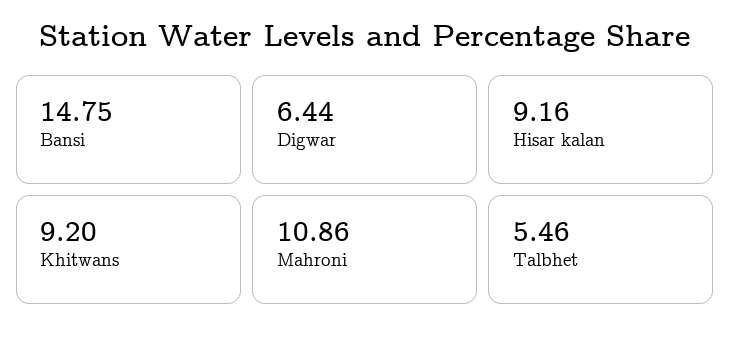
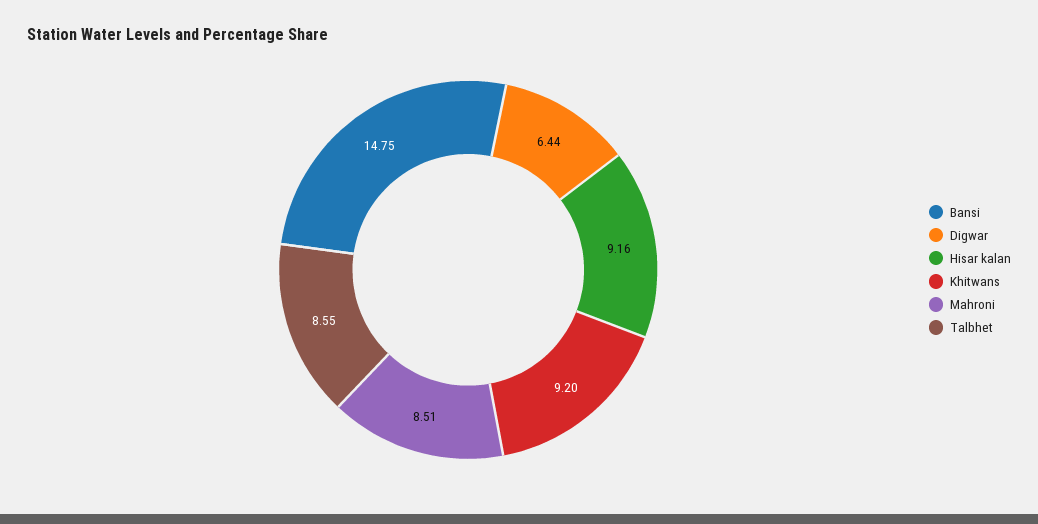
Mahroni: 10.86 -> 8.51
Talbhet: 5.46 -> 8.55

